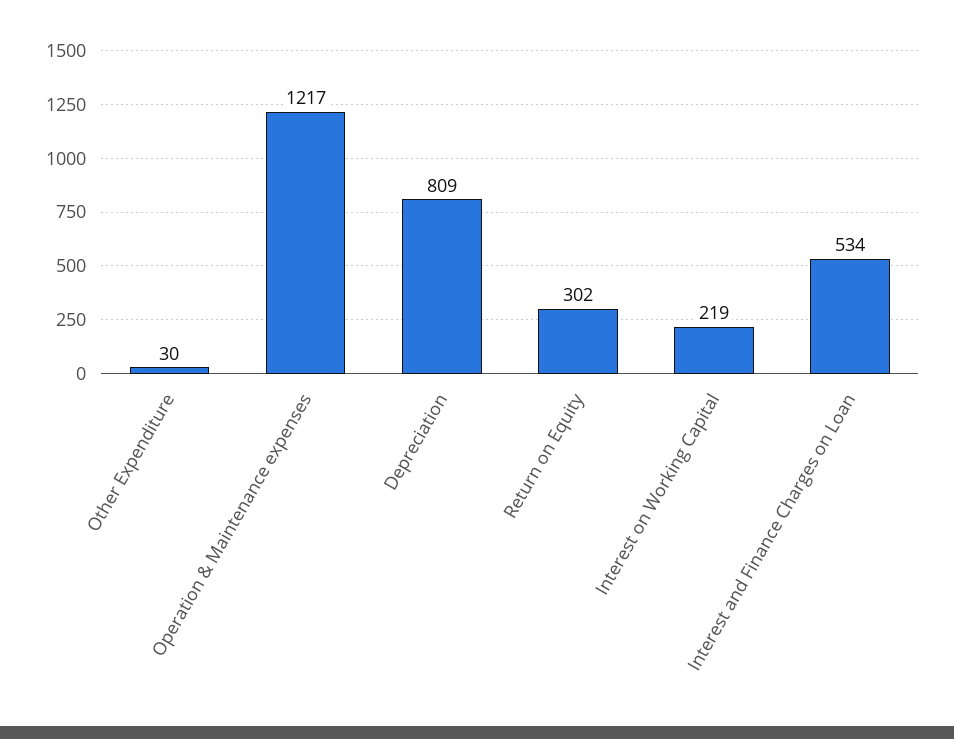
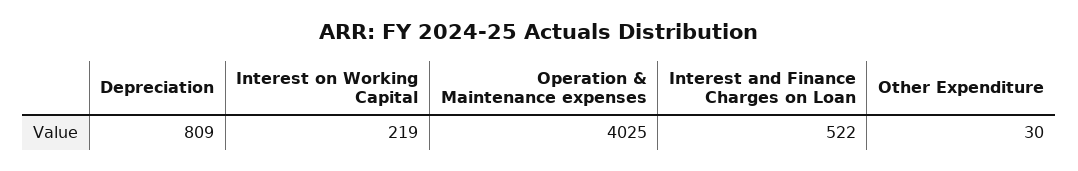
Operation & Maintenance expenses: 1217 -> 4025
Return on Equity: 302 -> none
Interest and Finance Charges on Loan: 534 -> 522

